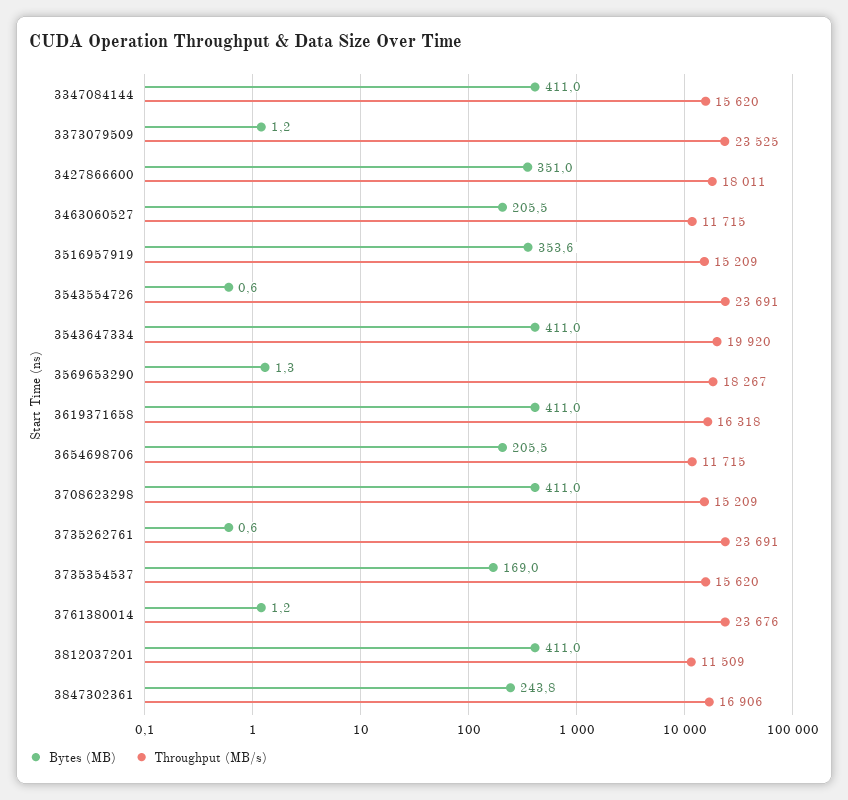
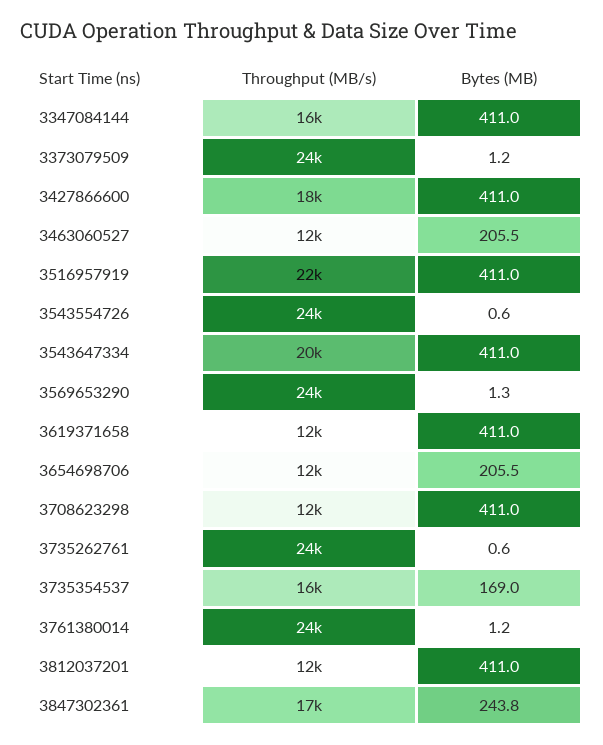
Bytes (MB), 3427866600: 351 -> 411
Bytes (MB), 3516957919: 353.6 -> 411
Throughput (MB/s), 3516957919: 15209 -> 22000
Throughput (MB/s), 3569653290: 18267 -> 24000
Throughput (MB/s), 3619371658: 16318 -> 12000
Throughput (MB/s), 3708623298: 15209 -> 12000

